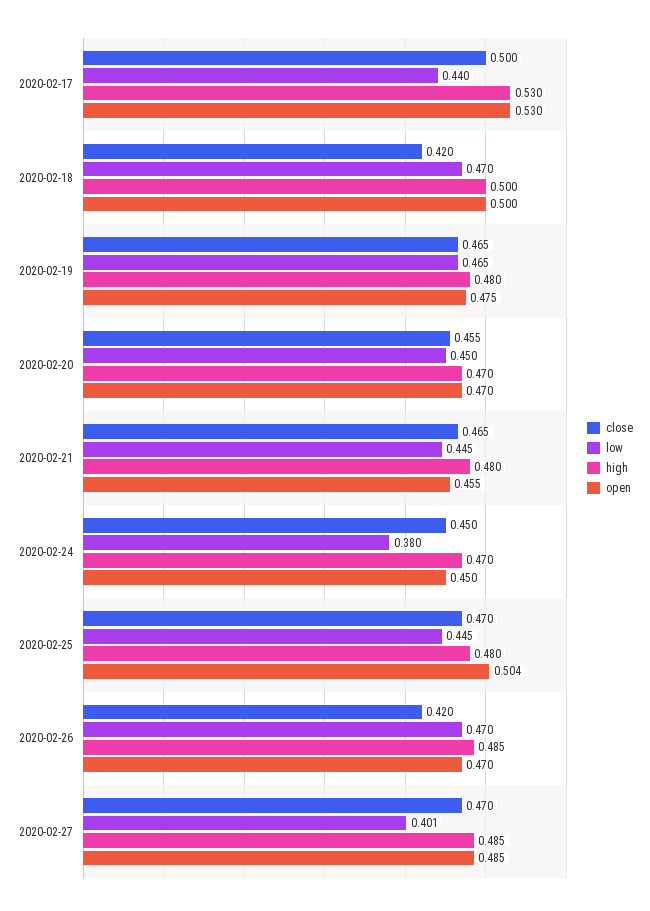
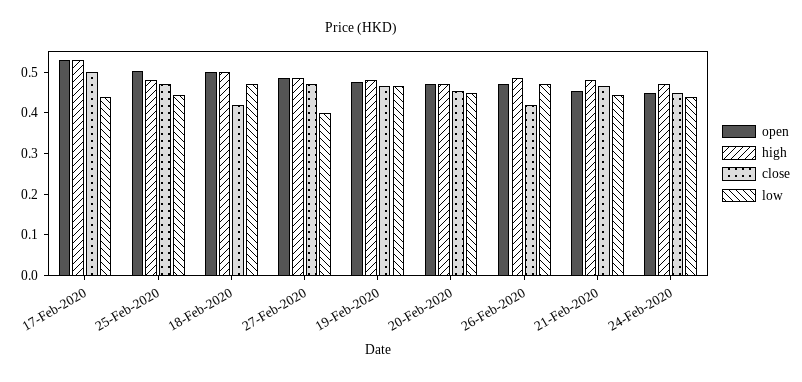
low, 2020-02-24: 0.38 -> 0.44

